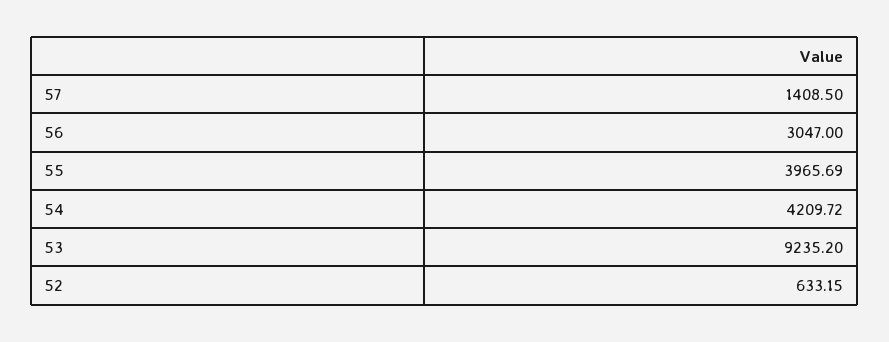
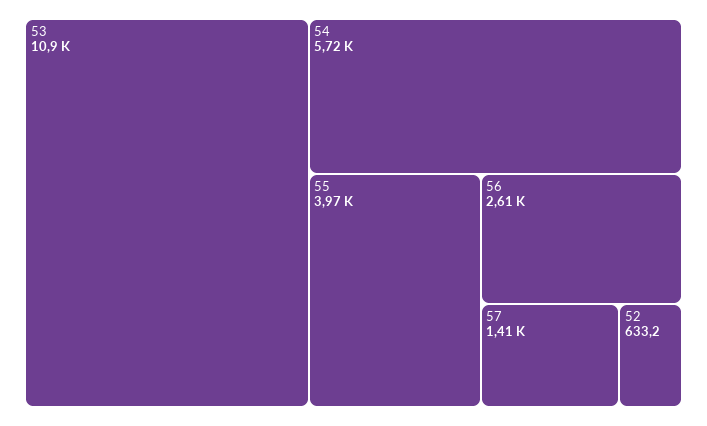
56: 3047 -> 2610
54: 4209.72 -> 5720
53: 9235.2 -> 10900

